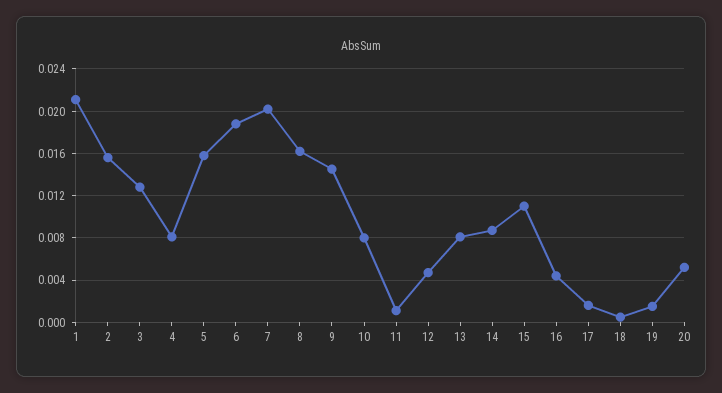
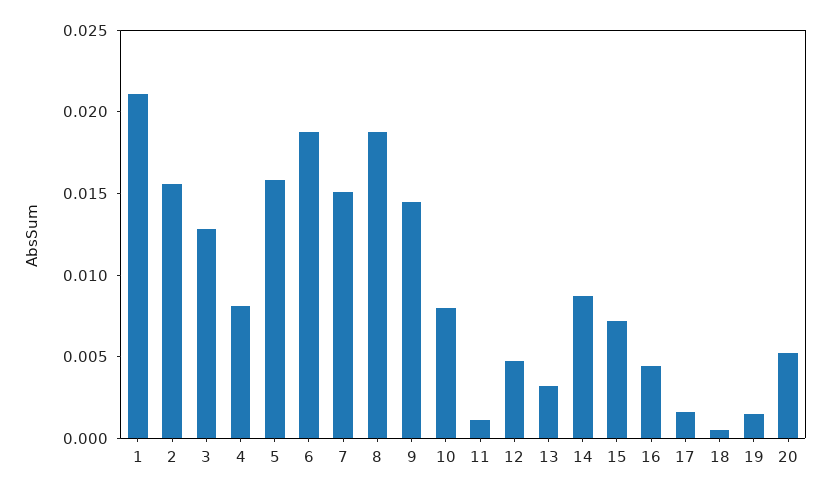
7: 0.02 -> 0.015
8: 0.016 -> 0.019
13: 0.008 -> 0.003
15: 0.011 -> 0.007

